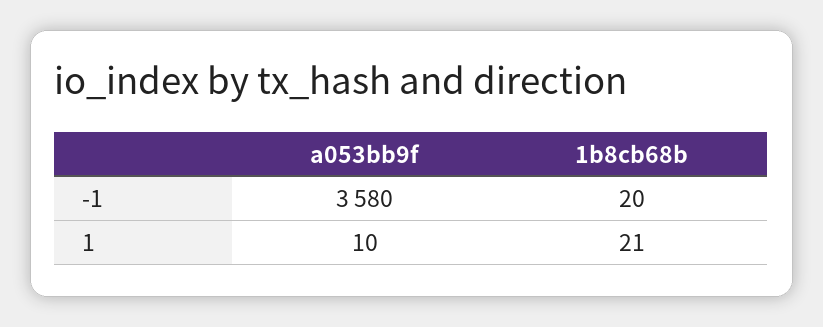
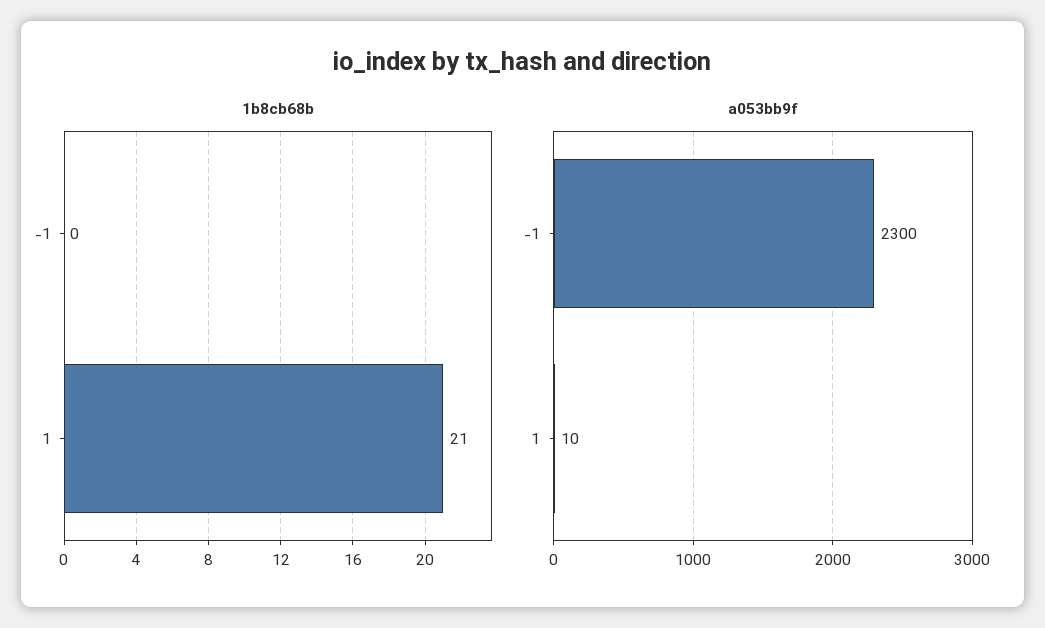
a053bb9f, -1: 3580 -> 2300
1b8cb68b, -1: 20 -> 0

